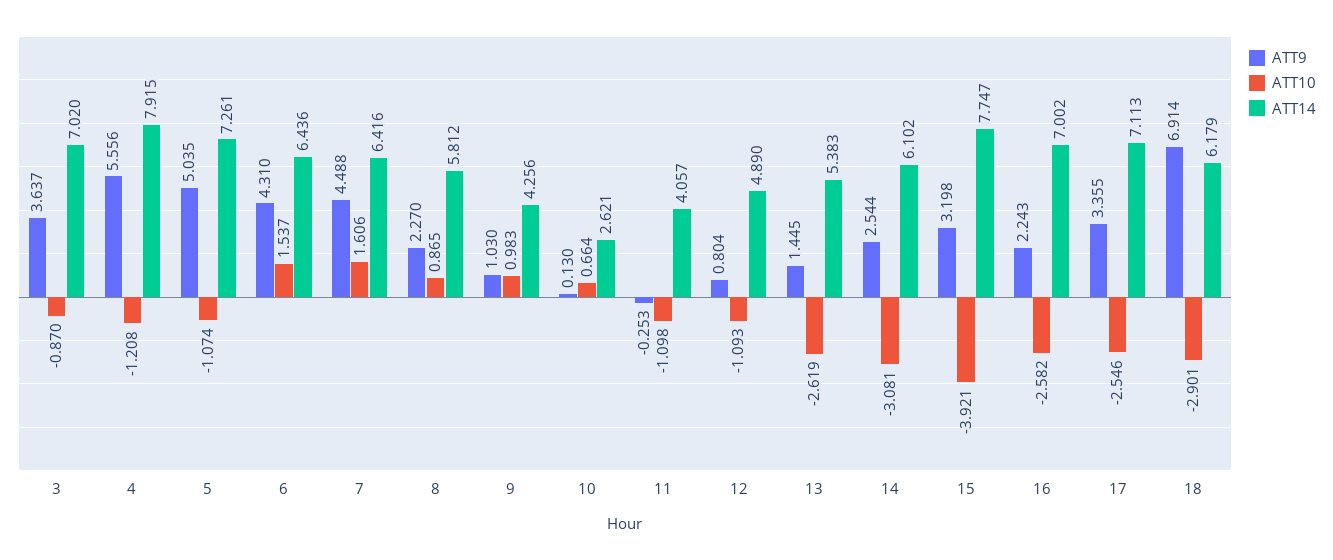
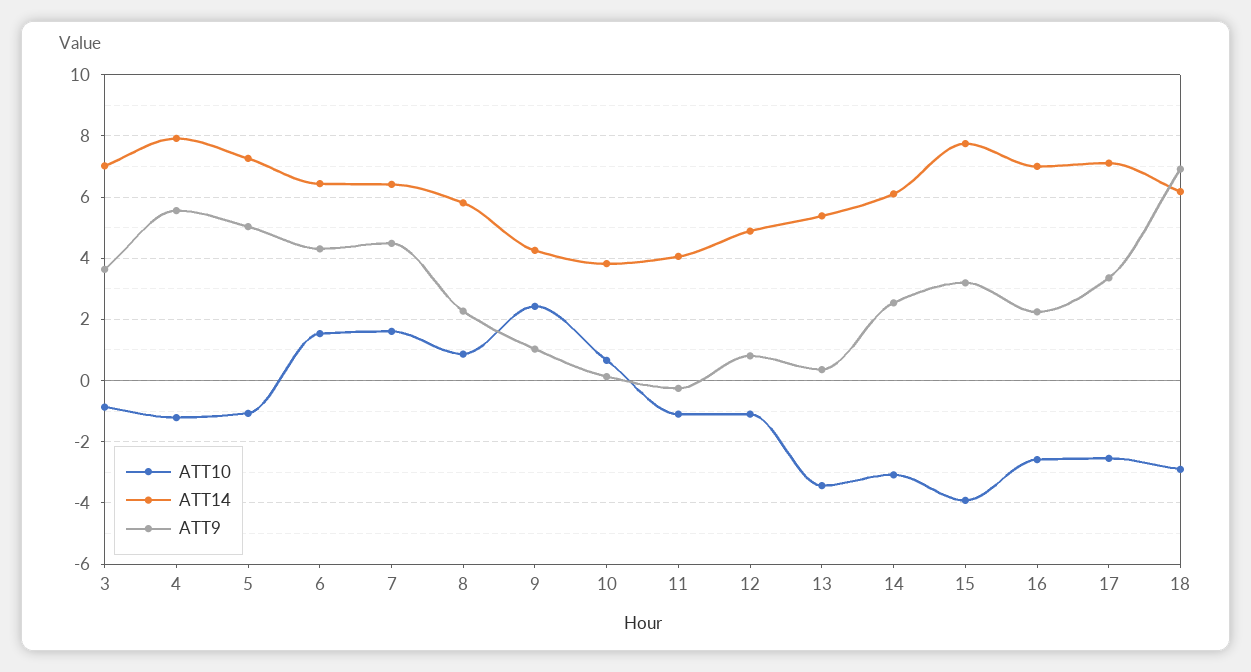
ATT10, 9: 0.983 -> 2.4
ATT14, 10: 2.621 -> 3.8
ATT9, 13: 1.445 -> 0.4
ATT10, 13: -2.619 -> -3.4

